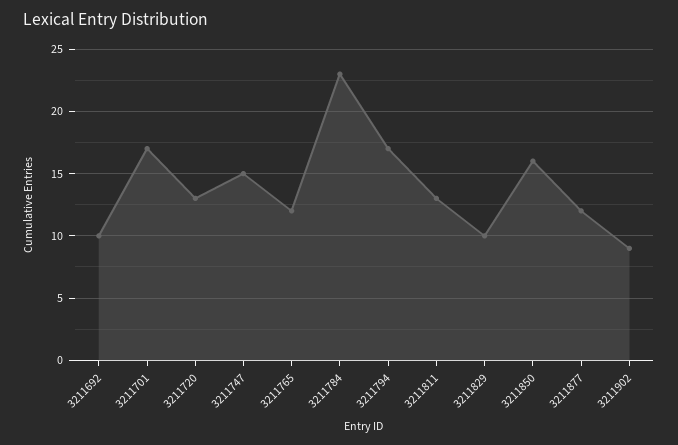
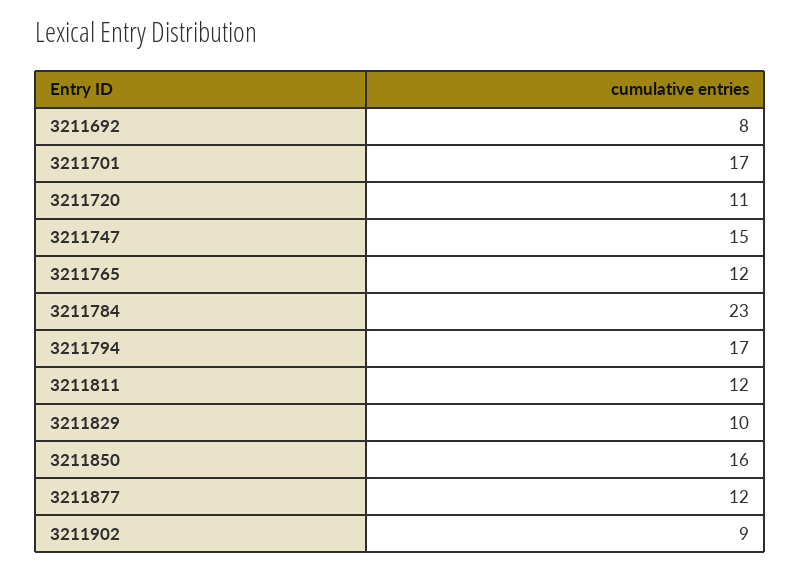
3211692: 10 -> 8
3211720: 13 -> 11
3211811: 13 -> 12

